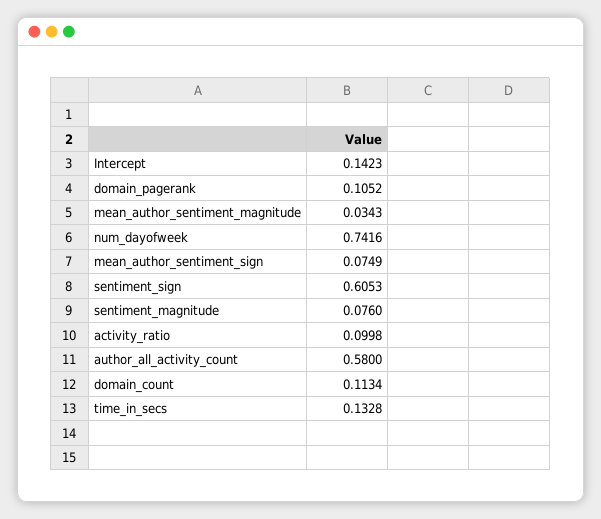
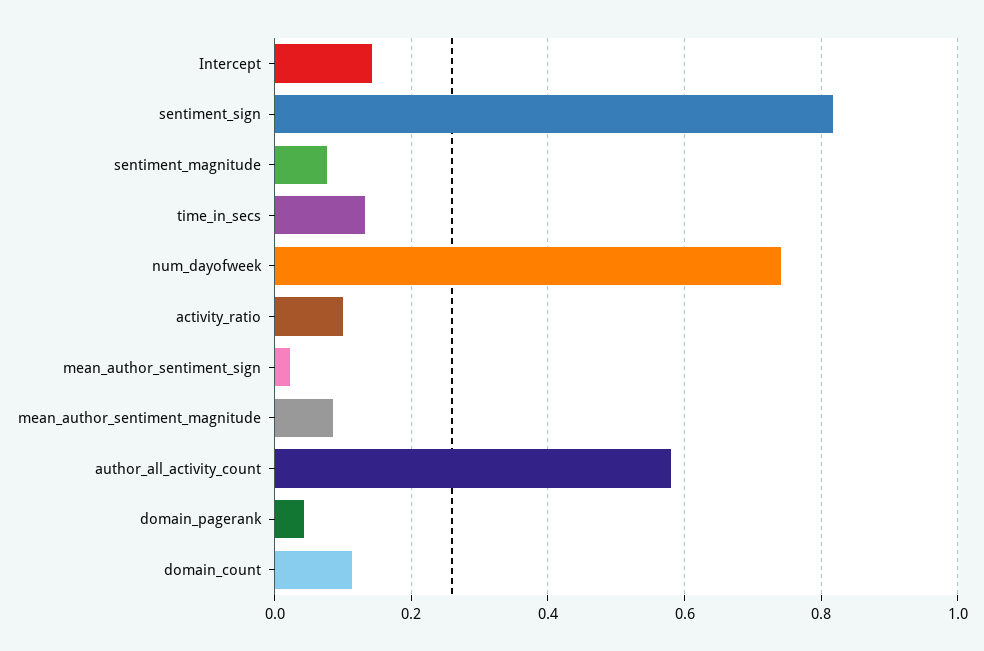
domain_pagerank: 0.1052 -> 0.04
mean_author_sentiment_magnitude: 0.0343 -> 0.08
mean_author_sentiment_sign: 0.0749 -> 0.02
sentiment_sign: 0.6053 -> 0.82

